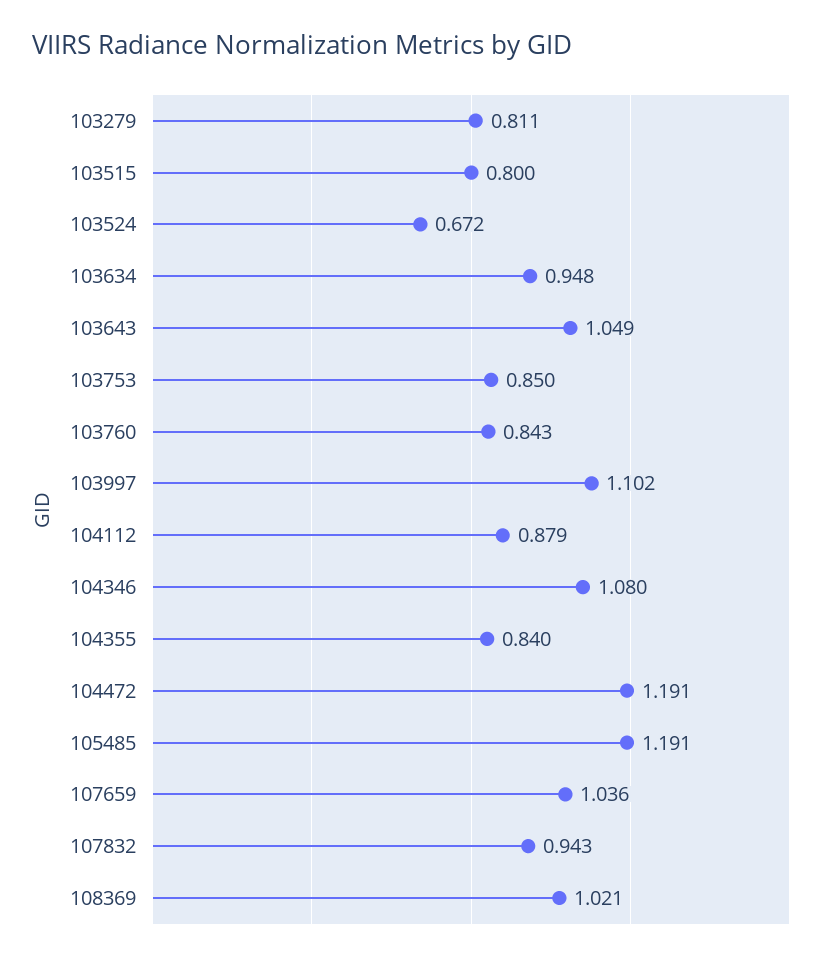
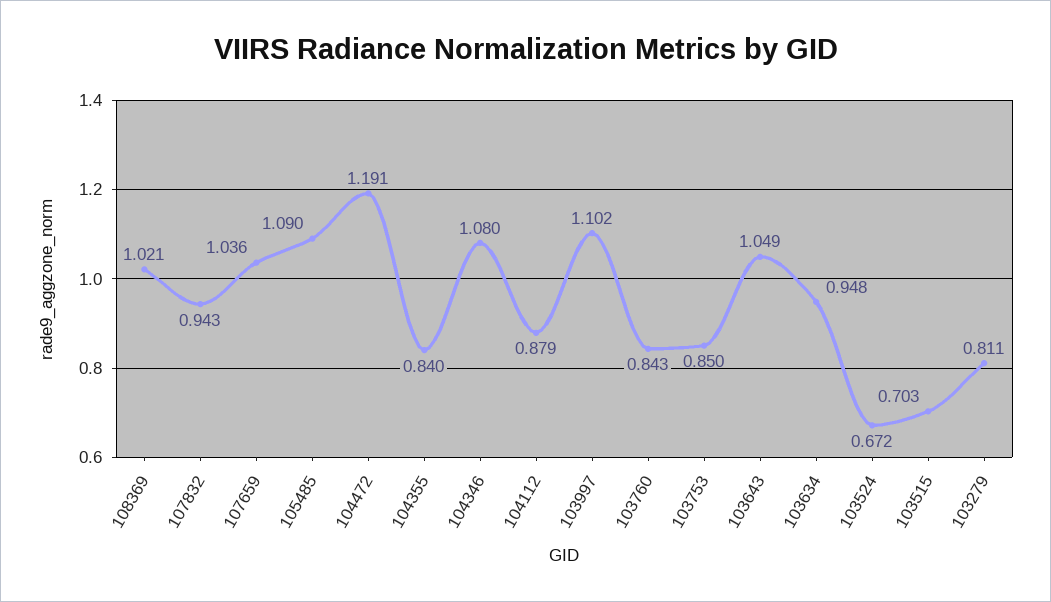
103515: 0.8 -> 0.703
105485: 1.191 -> 1.09

